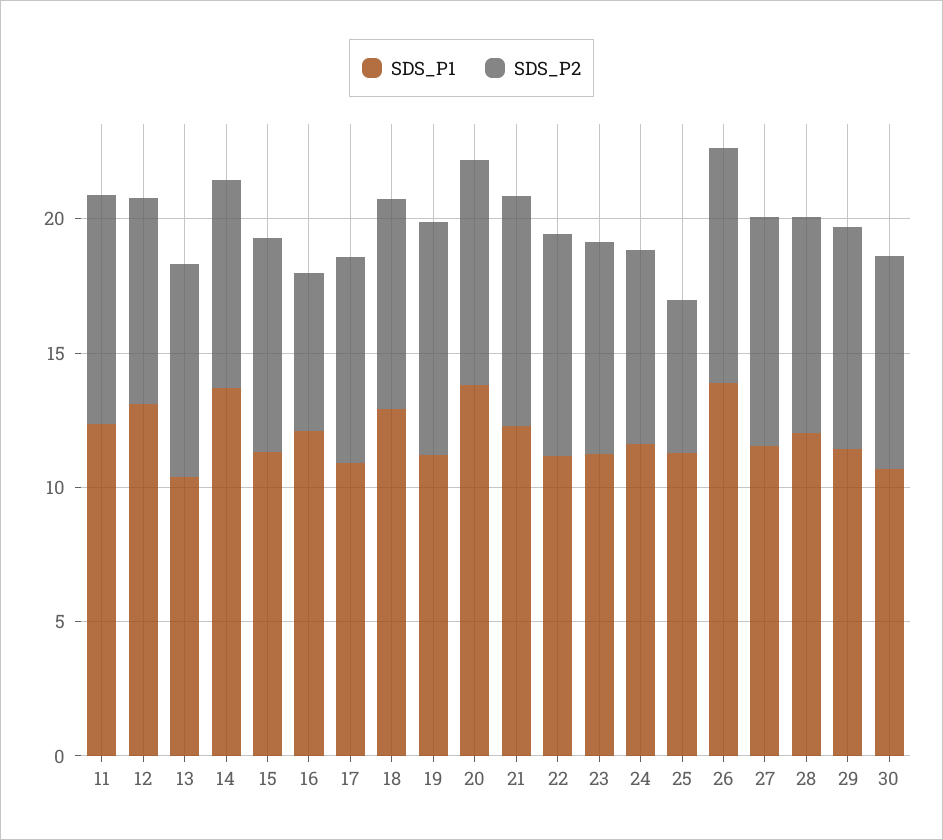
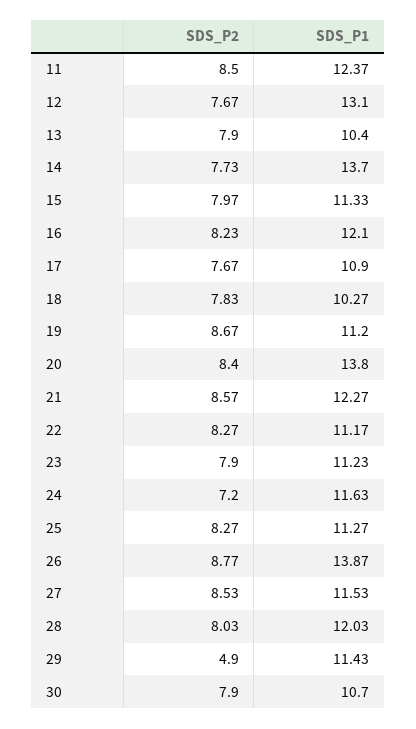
SDS_P2, 16: 6 -> 8.23
SDS_P1, 18: 13 -> 10.27
SDS_P2, 25: 6 -> 8.27
SDS_P2, 29: 8 -> 4.9

